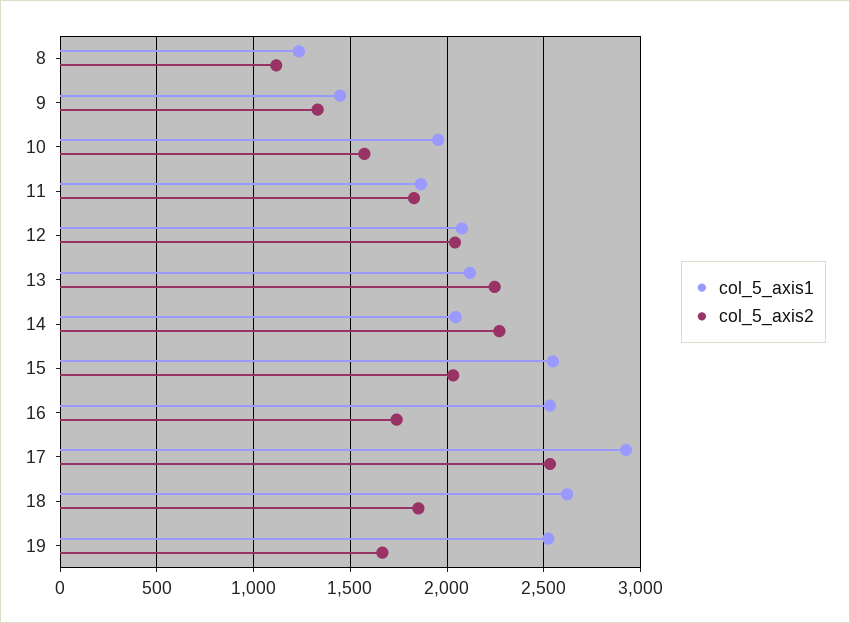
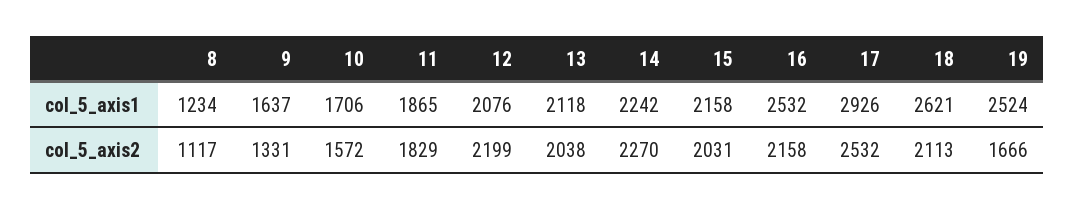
col_5_axis1, 9: 1450 -> 1637
col_5_axis1, 10: 1950 -> 1706
col_5_axis2, 12: 2050 -> 2199
col_5_axis2, 13: 2250 -> 2038
col_5_axis1, 14: 2050 -> 2242
col_5_axis1, 15: 2550 -> 2158
col_5_axis2, 16: 1750 -> 2158
col_5_axis2, 18: 1850 -> 2113

